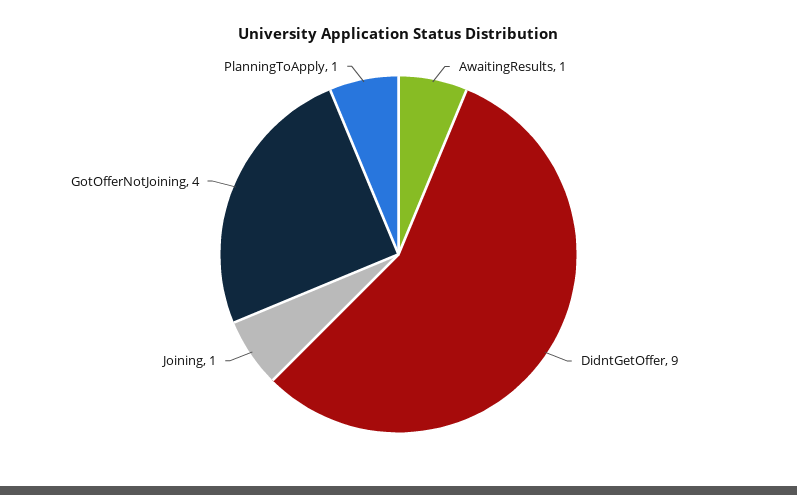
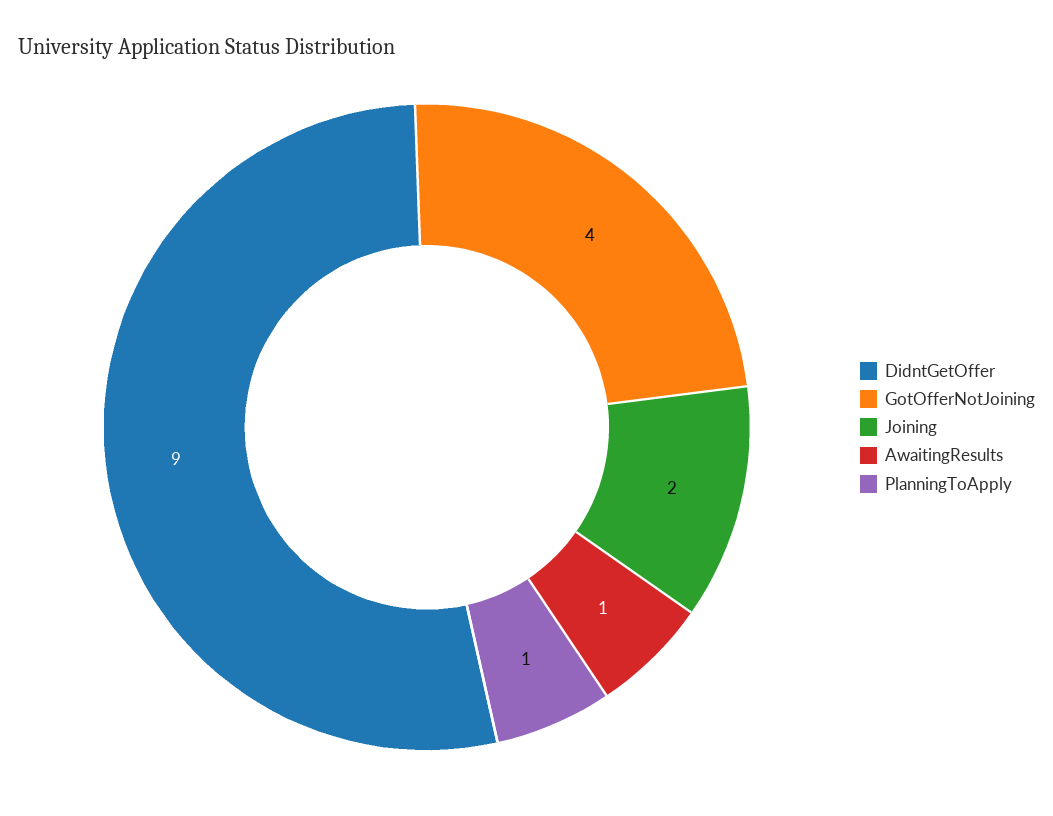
Joining: 1 -> 2

